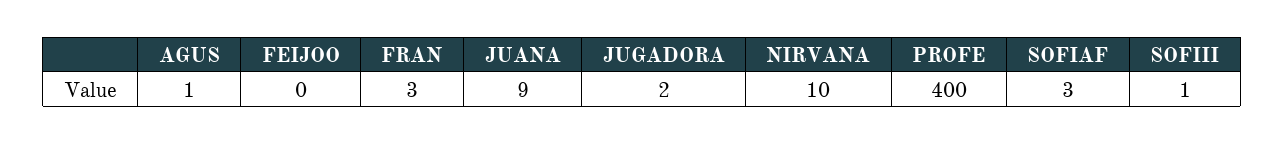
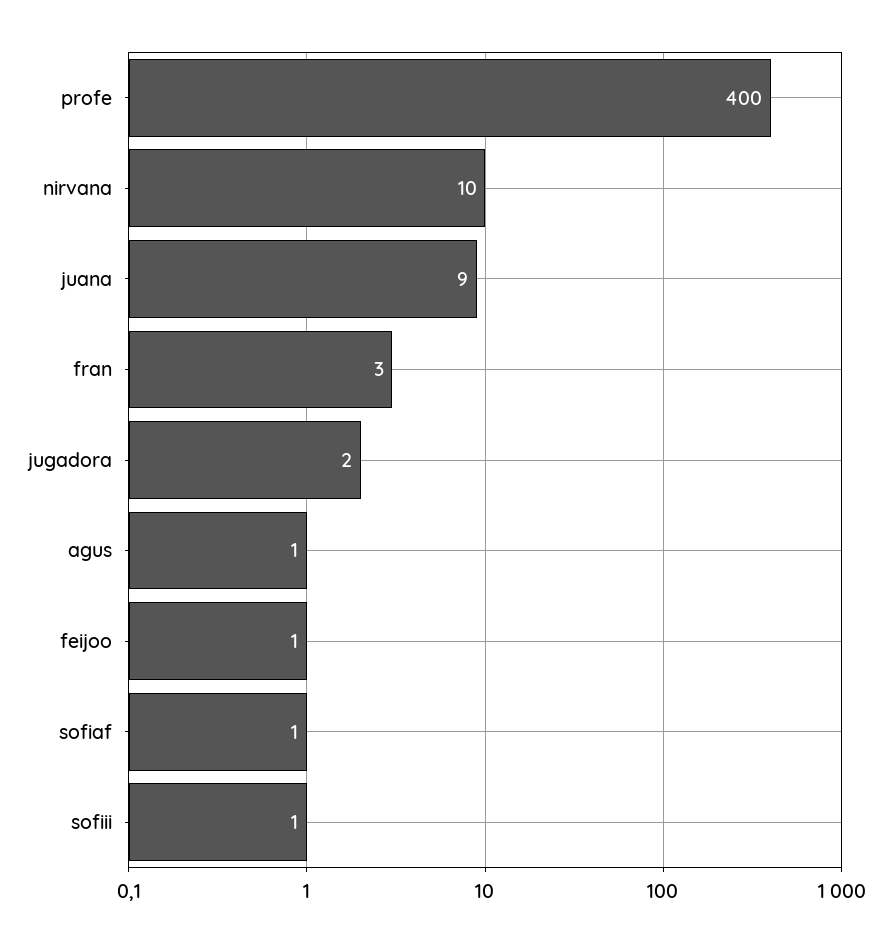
FEIJOO: 0 -> 1
SOFIAF: 3 -> 1

